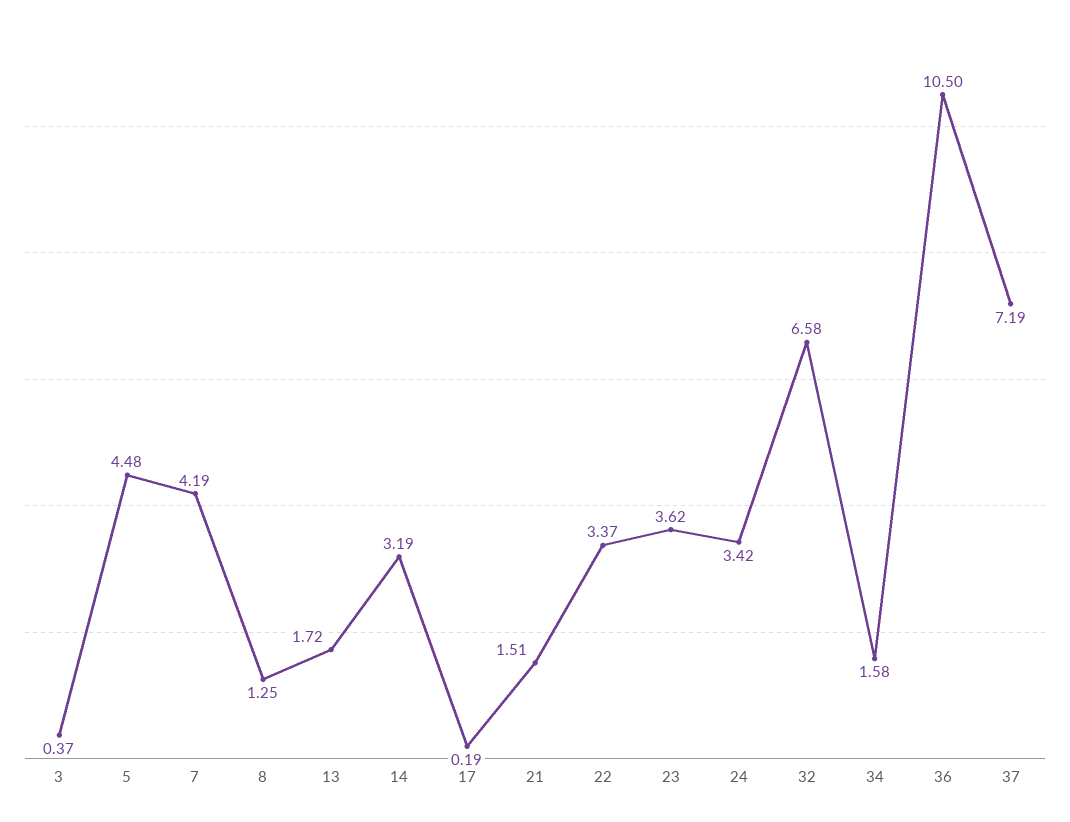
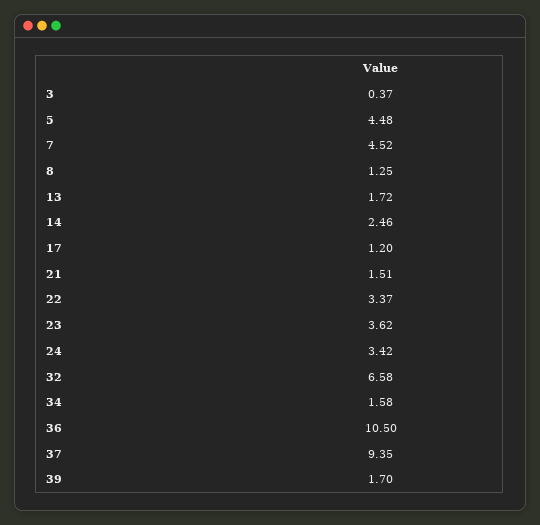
7: 4.19 -> 4.52
14: 3.19 -> 2.46
17: 0.19 -> 1.2
37: 7.19 -> 9.35
39: none -> 1.7

